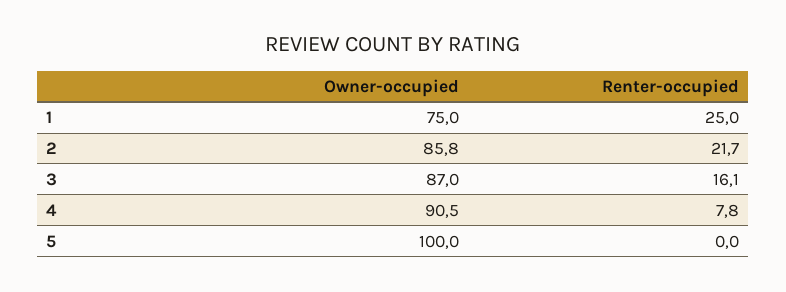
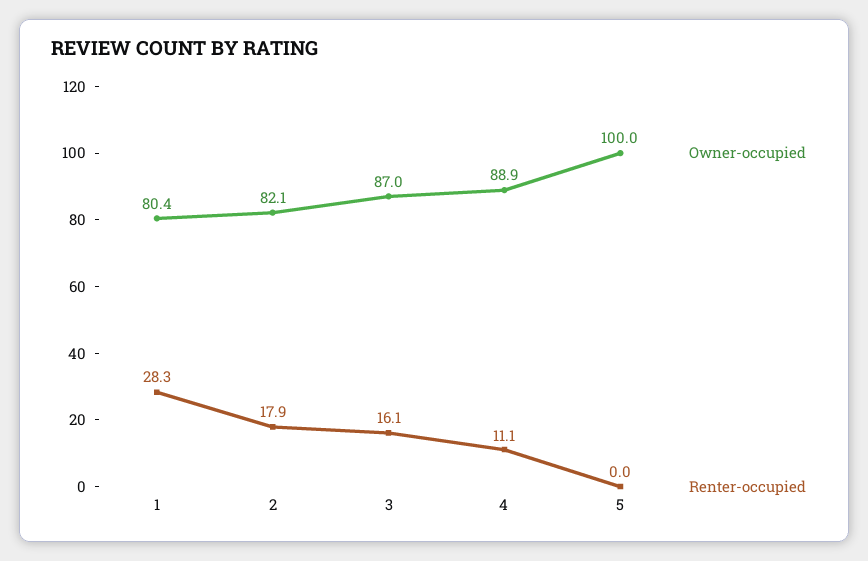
Owner-occupied, 1: 75 -> 80.4
Renter-occupied, 1: 25 -> 28.3
Owner-occupied, 2: 85.8 -> 82.1
Renter-occupied, 2: 21.7 -> 17.9
Owner-occupied, 4: 90.5 -> 88.9
Renter-occupied, 4: 7.8 -> 11.1

